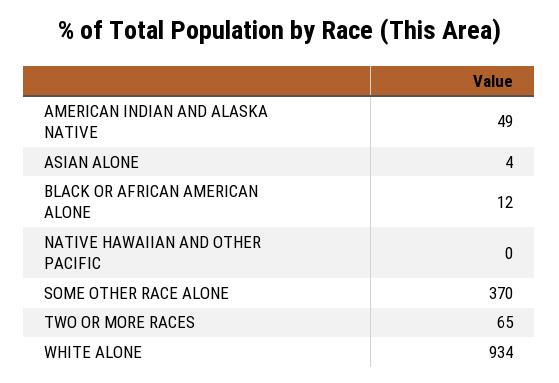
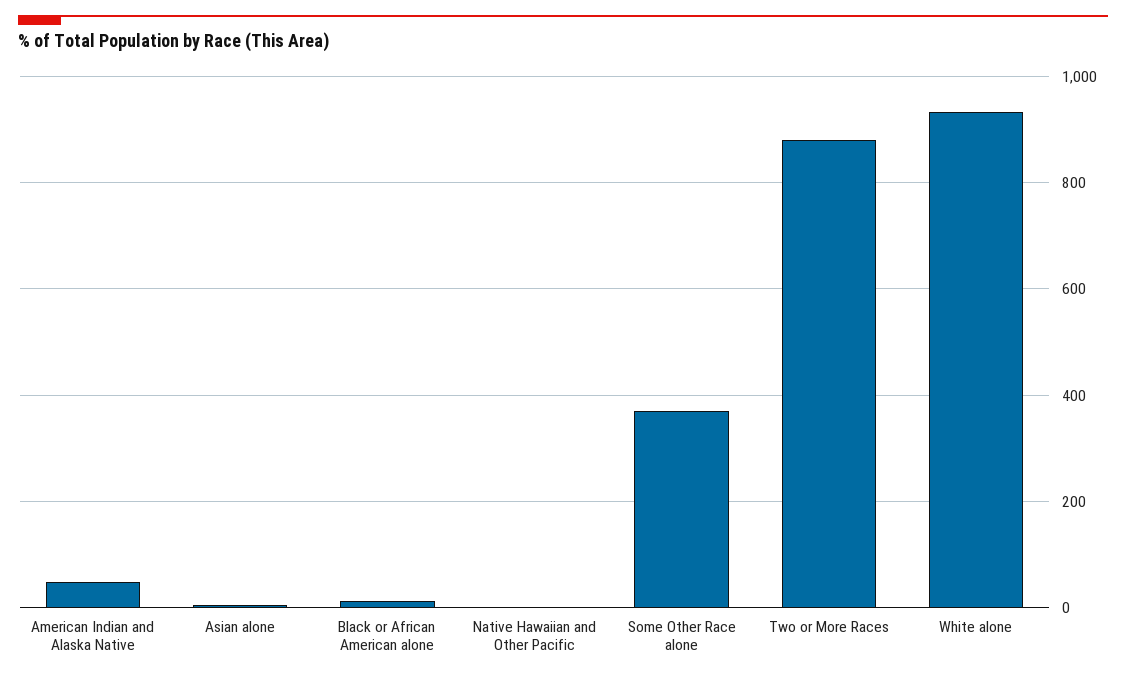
TWO OR MORE RACES: 65 -> 880

